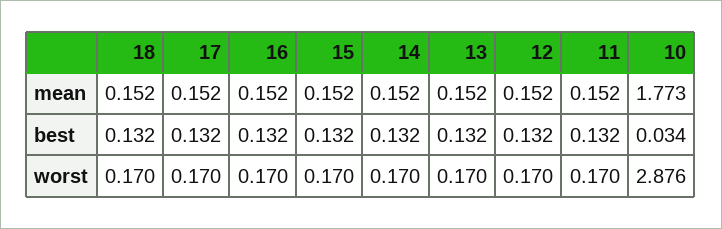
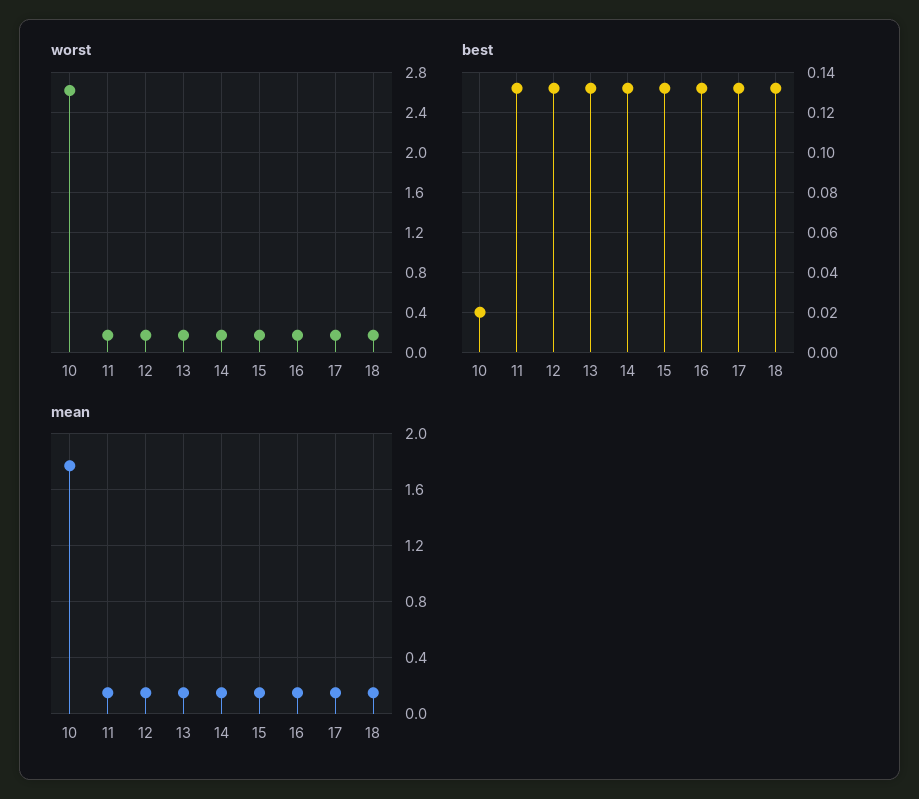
best, 10: 0.034 -> 0.02
worst, 10: 2.876 -> 2.6

